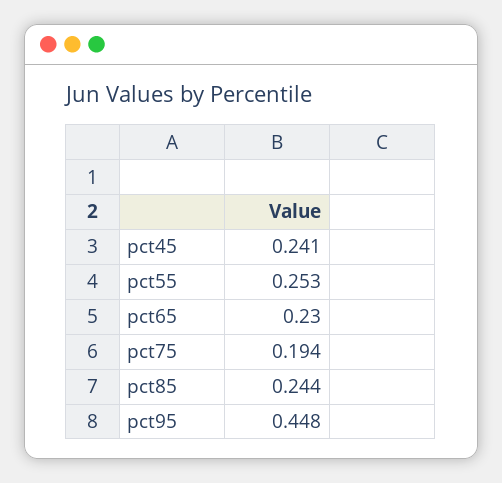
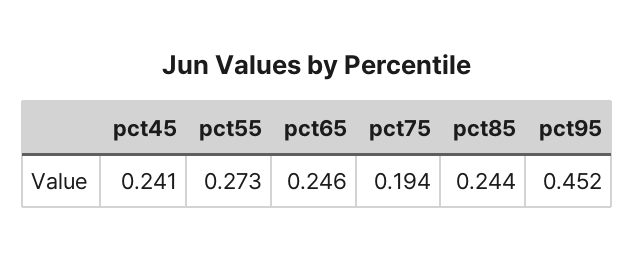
pct55: 0.253 -> 0.273
pct65: 0.23 -> 0.246
pct95: 0.448 -> 0.452

